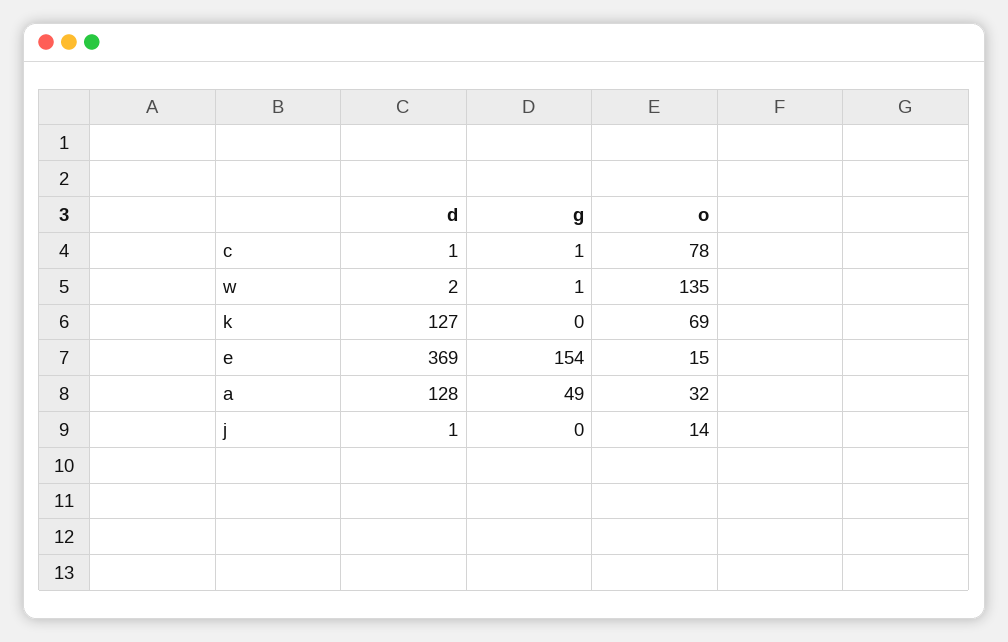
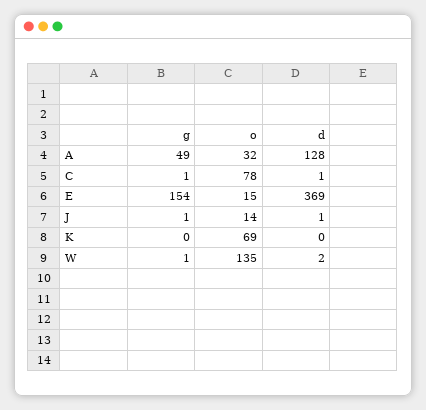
d, k: 127 -> 0
g, j: 0 -> 1

